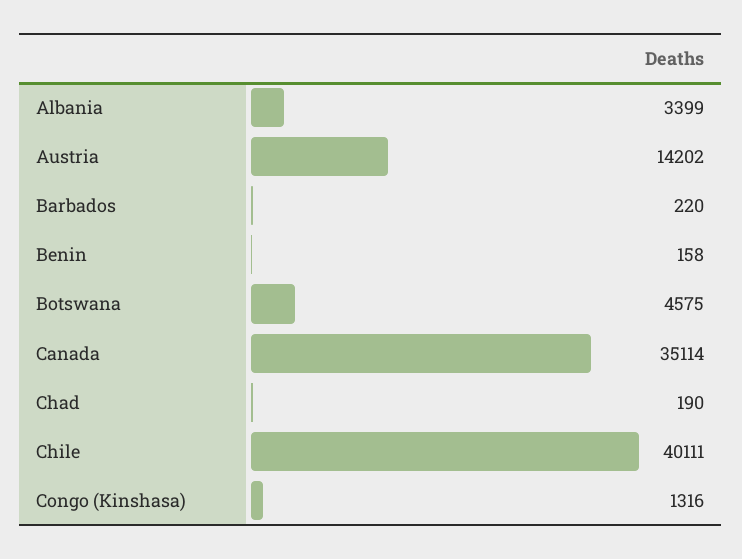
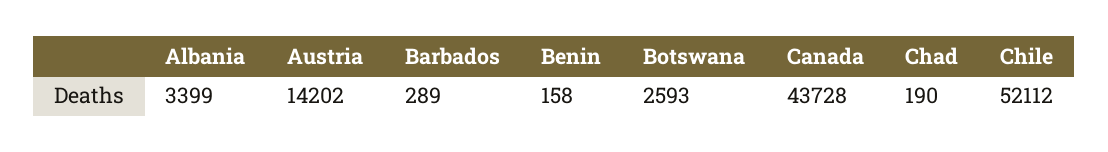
Barbados: 220 -> 289
Botswana: 4575 -> 2593
Canada: 35114 -> 43728
Chile: 40111 -> 52112
Congo (Kinshasa): 1316 -> none

